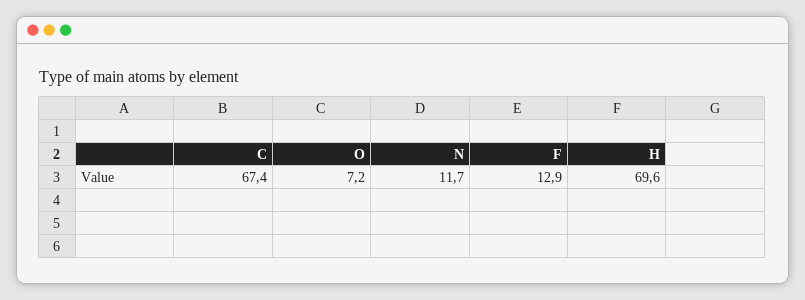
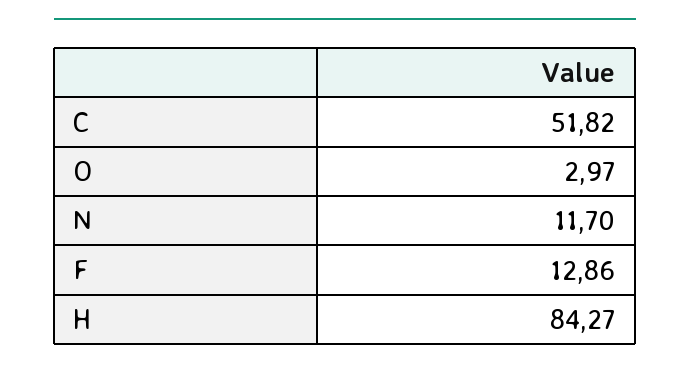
C: 67.4 -> 51.82
O: 7.2 -> 2.97
H: 69.6 -> 84.27

